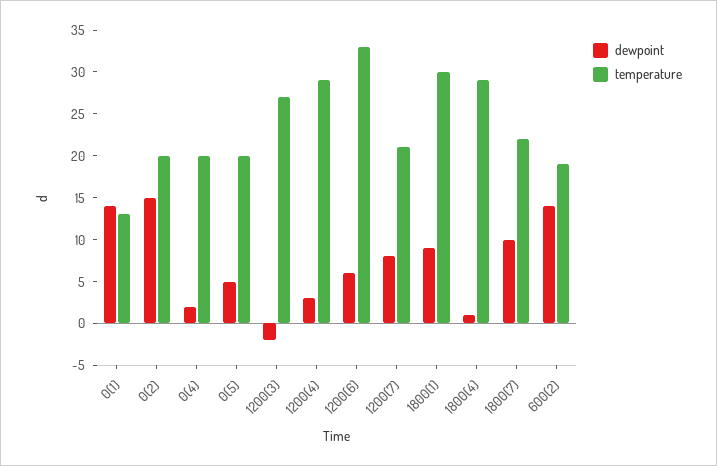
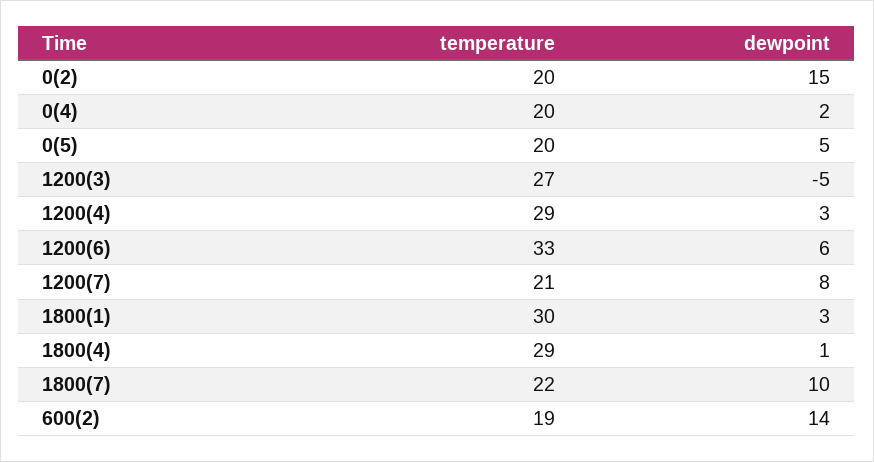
dewpoint, 0(1): 14 -> none
temperature, 0(1): 13 -> none
dewpoint, 1200(3): -2 -> -5
dewpoint, 1800(1): 9 -> 3

